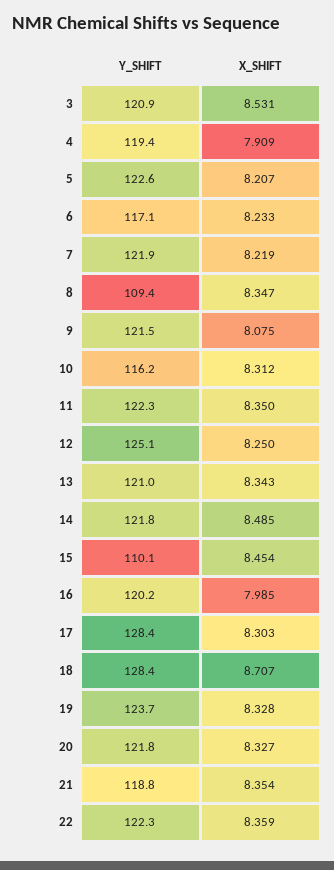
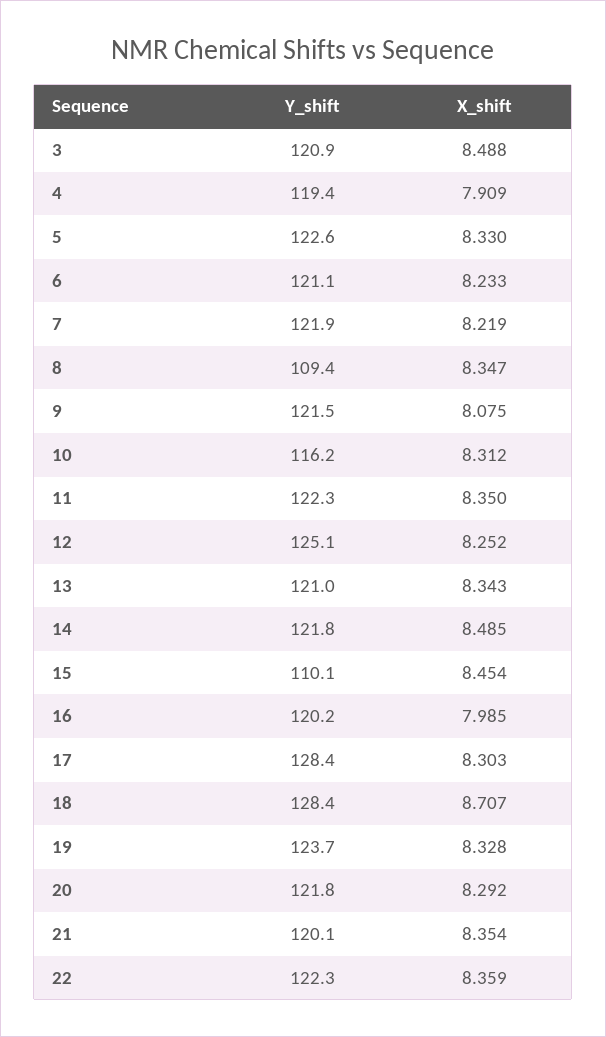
X_SHIFT, 3: 8.531 -> 8.488
X_SHIFT, 5: 8.207 -> 8.33
Y_SHIFT, 6: 117.1 -> 121.1
X_SHIFT, 12: 8.25 -> 8.252
X_SHIFT, 20: 8.327 -> 8.292
Y_SHIFT, 21: 118.8 -> 120.1

